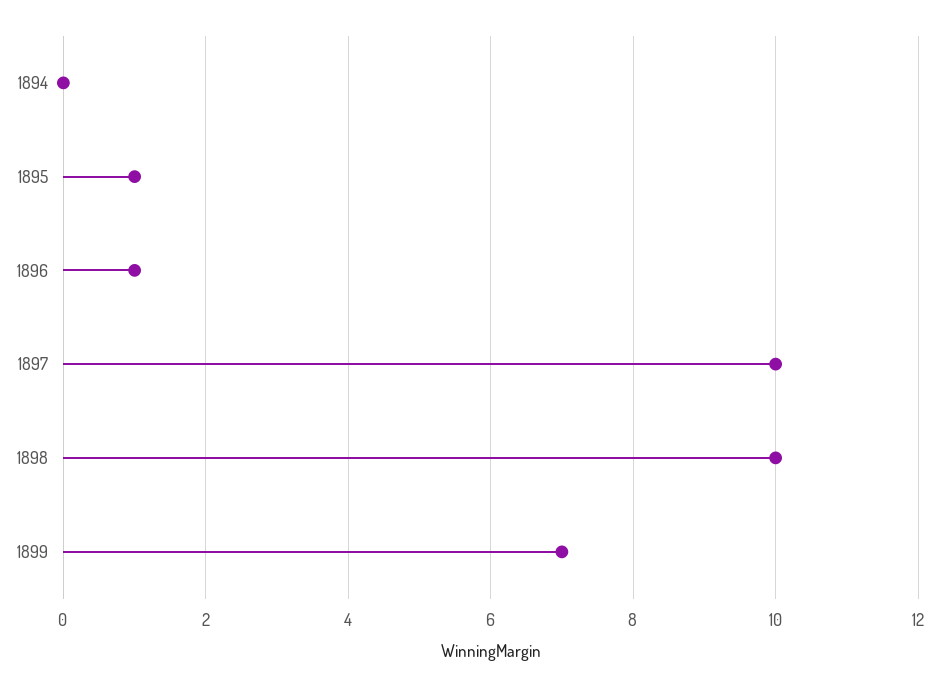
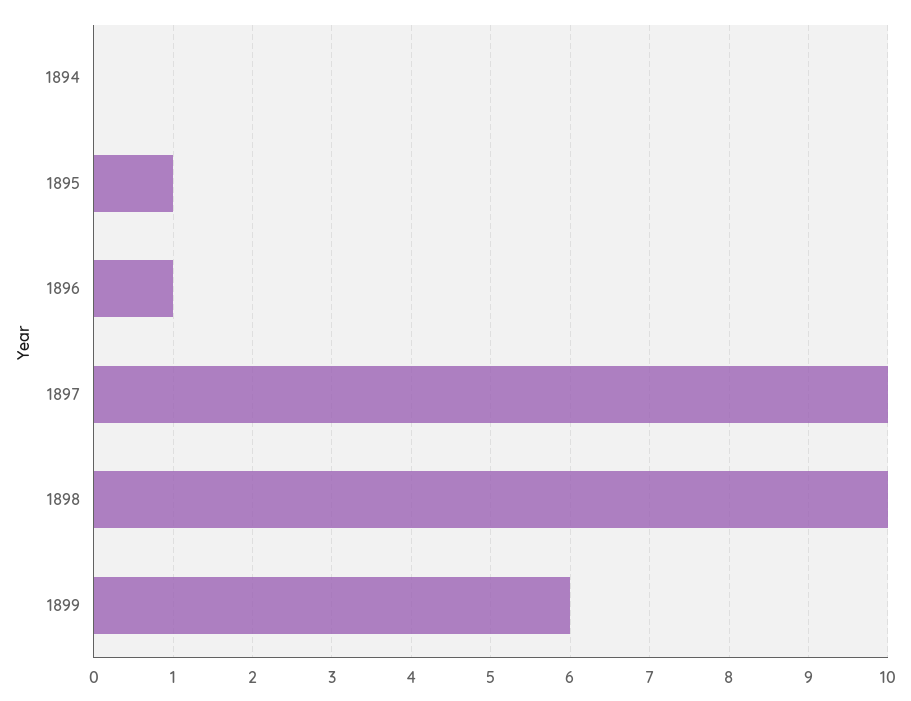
1899: 7 -> 6

